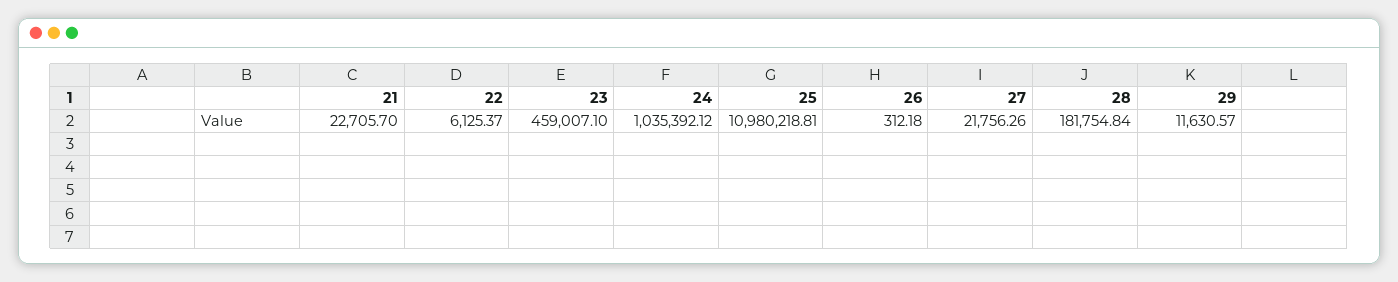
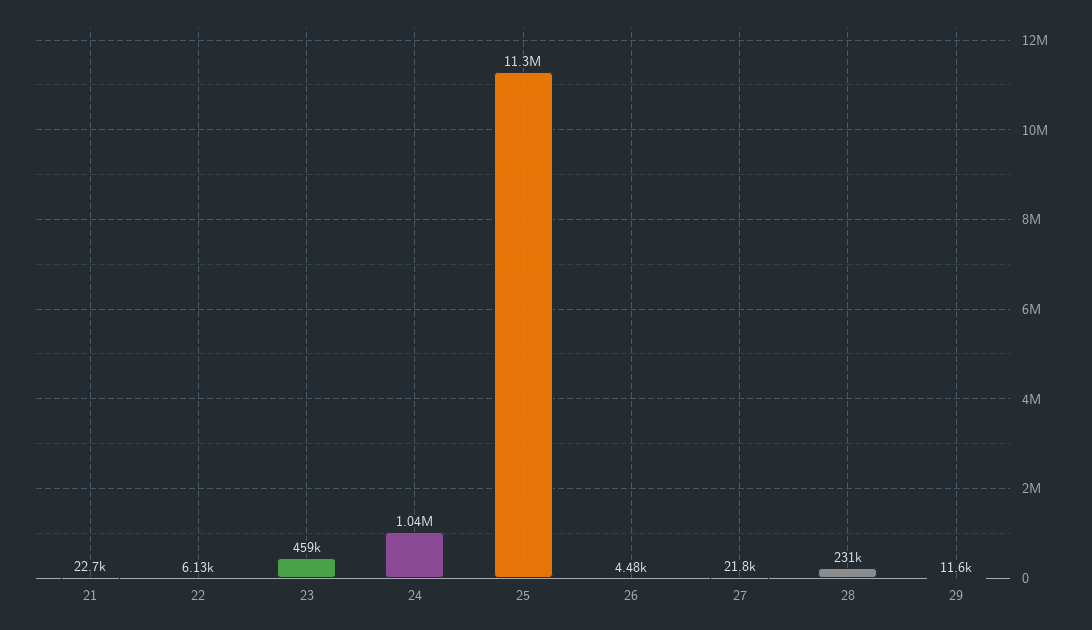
25: 10980218.81 -> 11300000
26: 312.18 -> 4480
28: 181754.84 -> 231000

